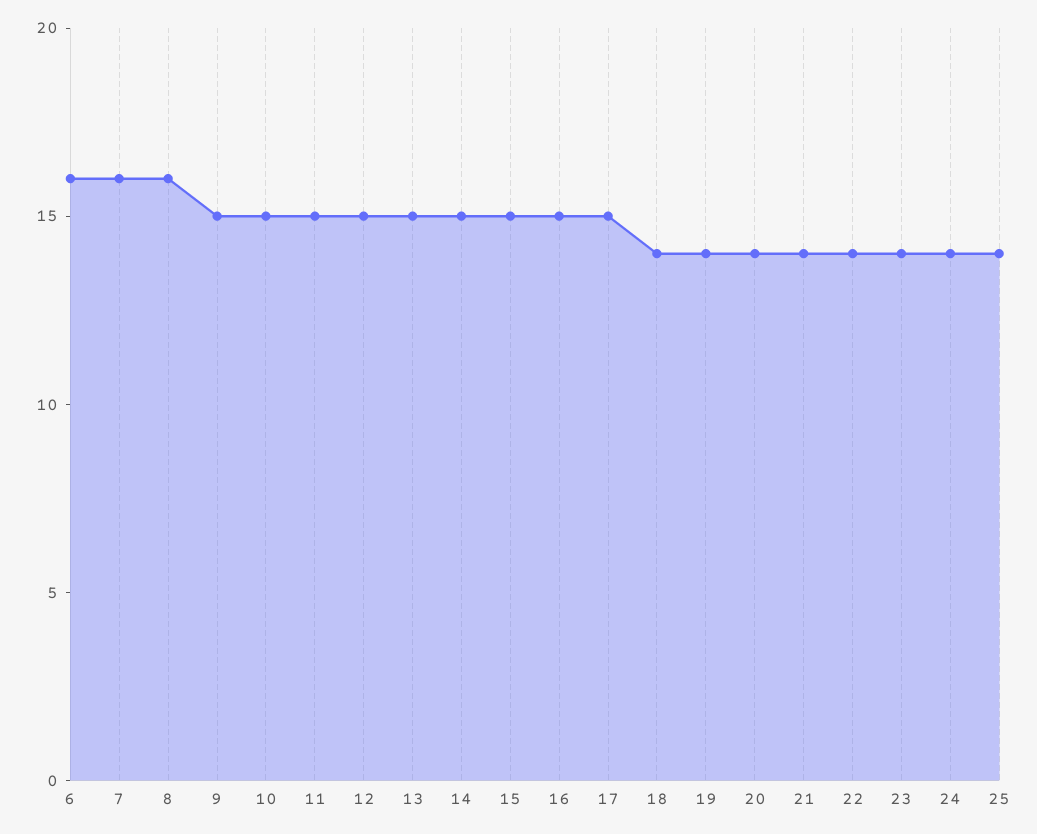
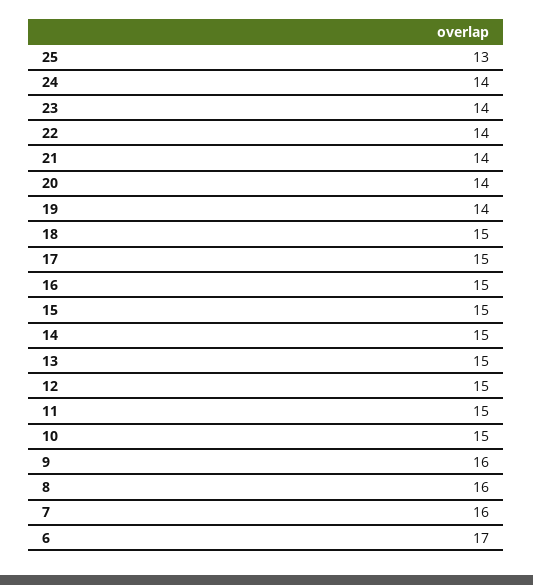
6: 16 -> 17
9: 15 -> 16
18: 14 -> 15
25: 14 -> 13

